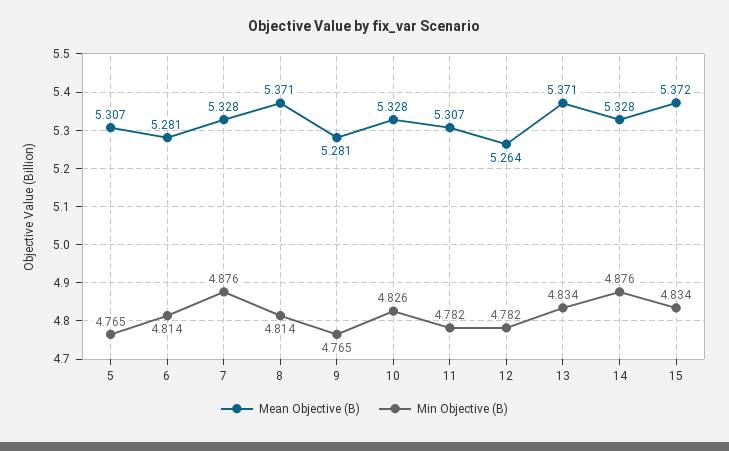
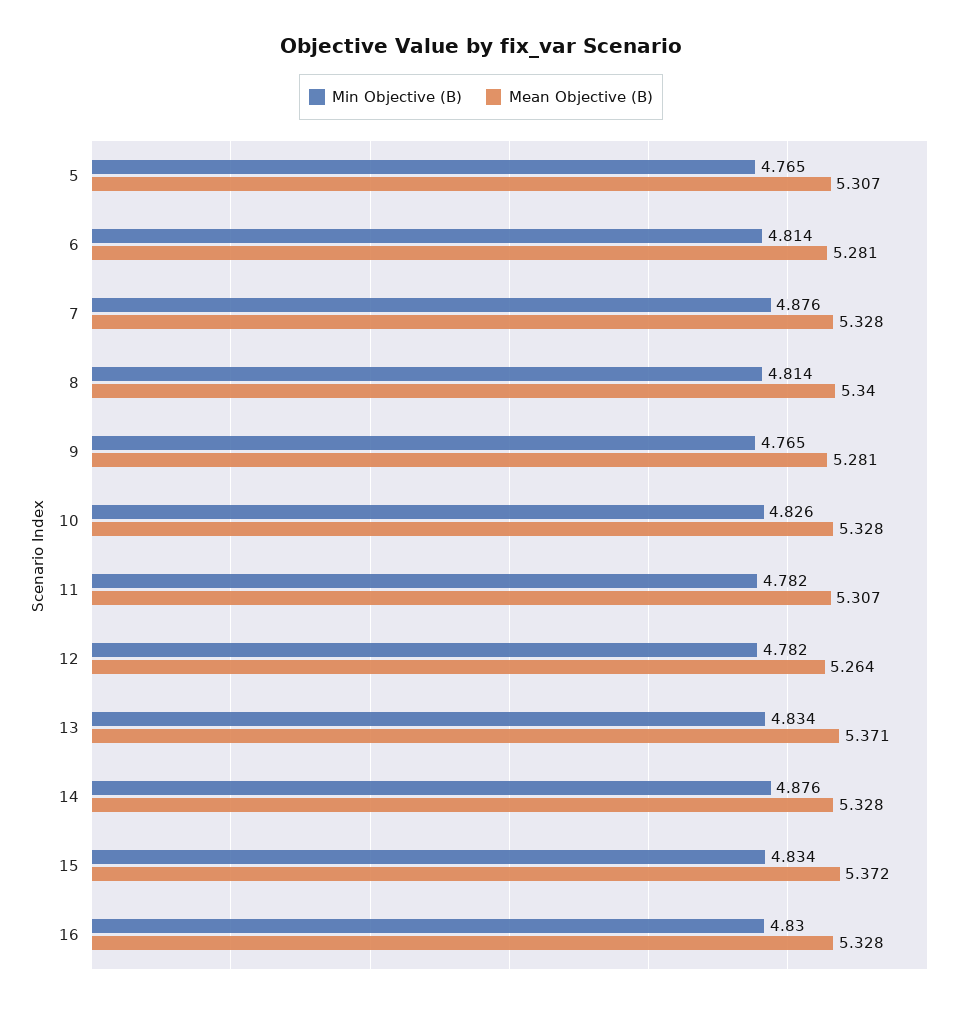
Mean Objective (B), 8: 5.371 -> 5.34
Min Objective (B), 16: none -> 4.83
Mean Objective (B), 16: none -> 5.328

